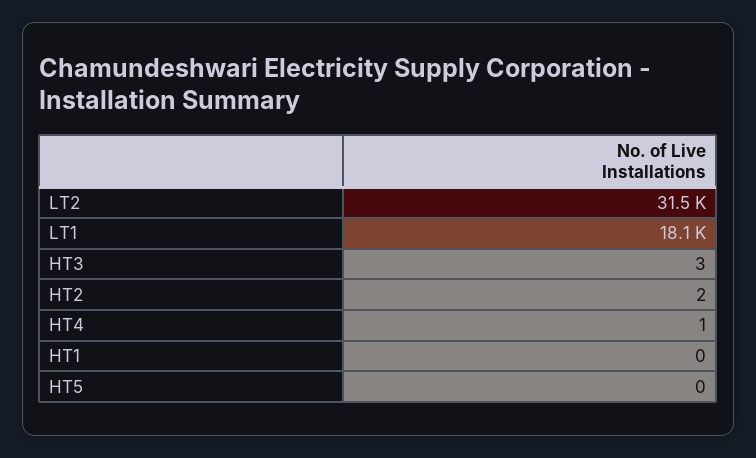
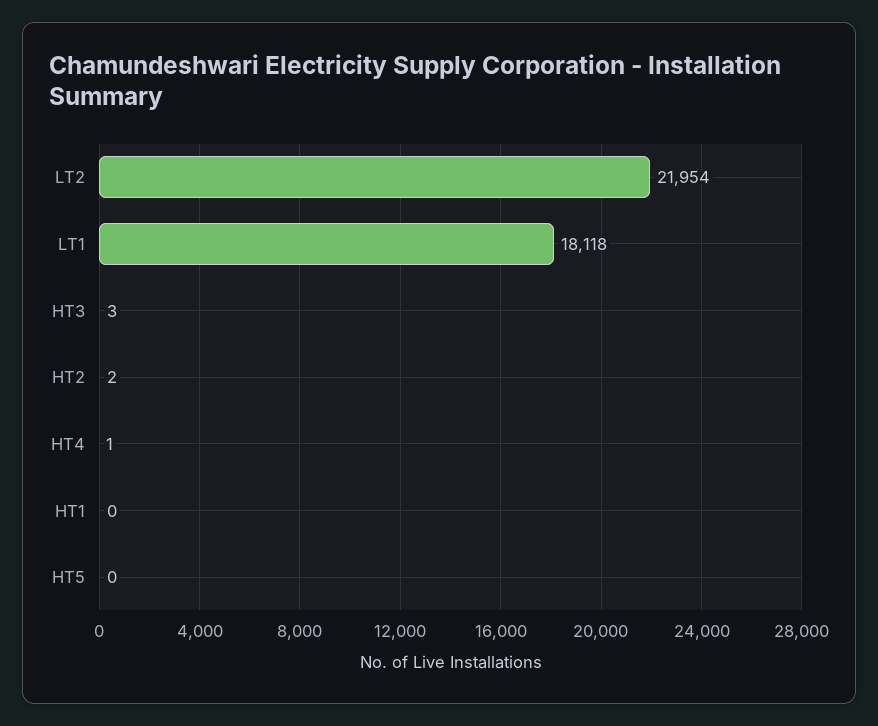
LT2: 31500 -> 21954

